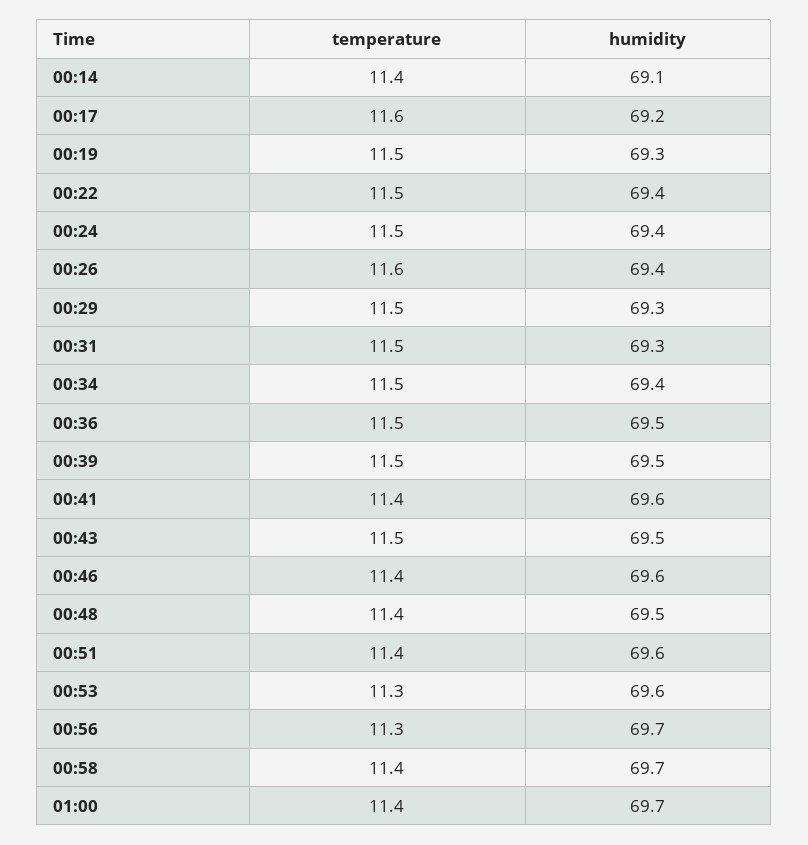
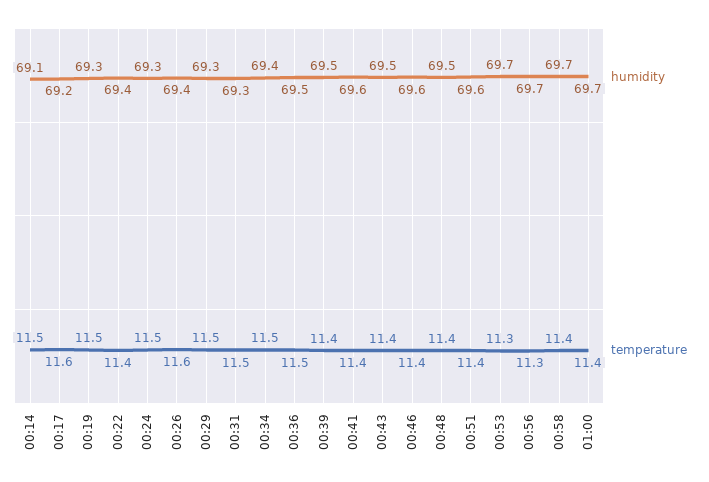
temperature, 00:14: 11.4 -> 11.5
temperature, 00:22: 11.5 -> 11.4
humidity, 00:24: 69.4 -> 69.3
temperature, 00:39: 11.5 -> 11.4
temperature, 00:43: 11.5 -> 11.4
humidity, 00:53: 69.6 -> 69.7

